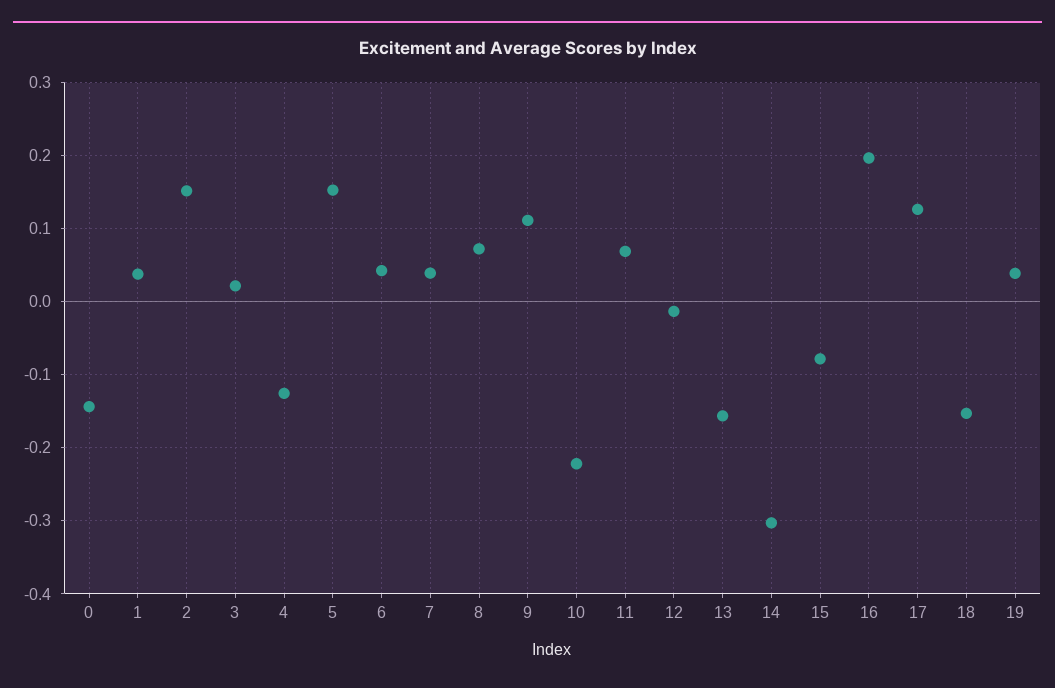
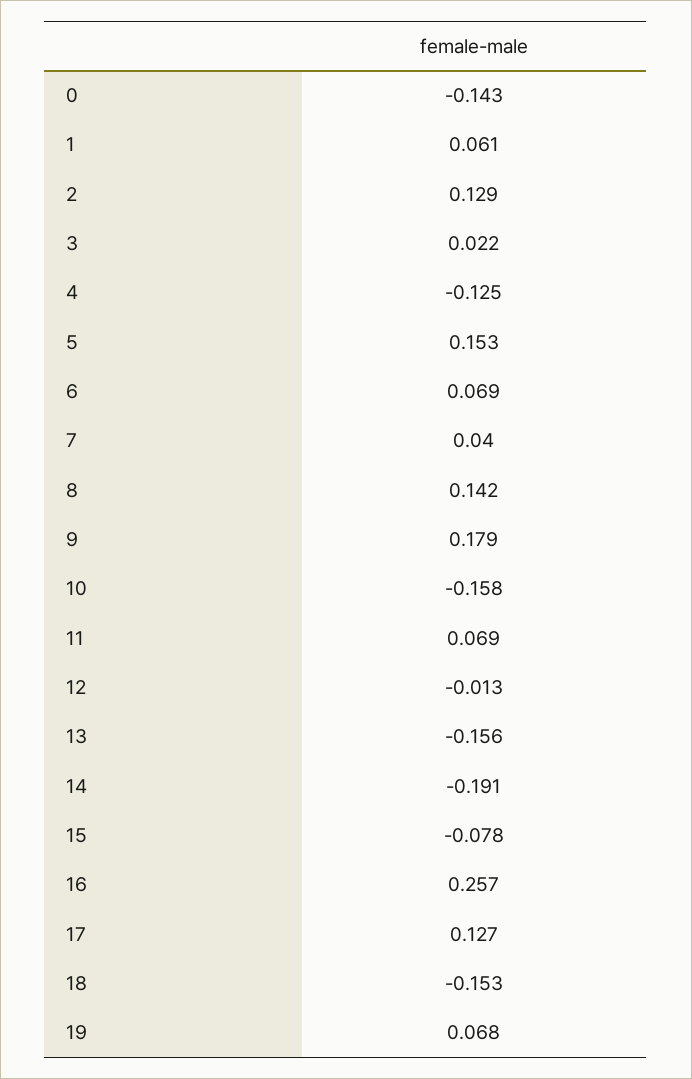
1: 0.04 -> 0.061
2: 0.15 -> 0.129
6: 0.04 -> 0.069
8: 0.07 -> 0.142
9: 0.11 -> 0.179
10: -0.22 -> -0.158
14: -0.3 -> -0.191
16: 0.2 -> 0.257
19: 0.04 -> 0.068

